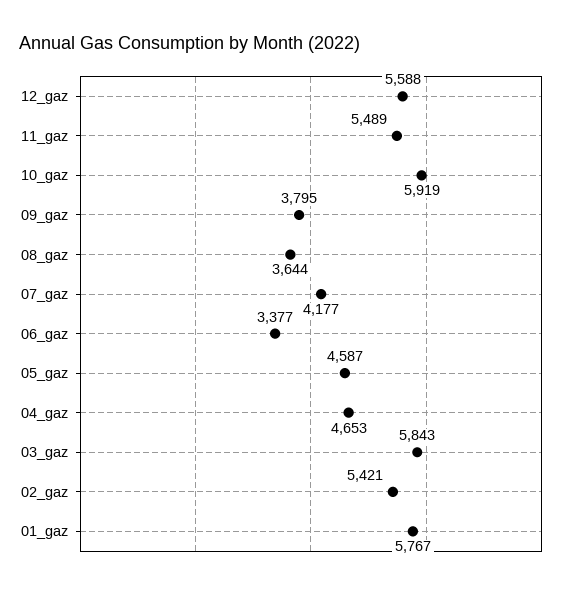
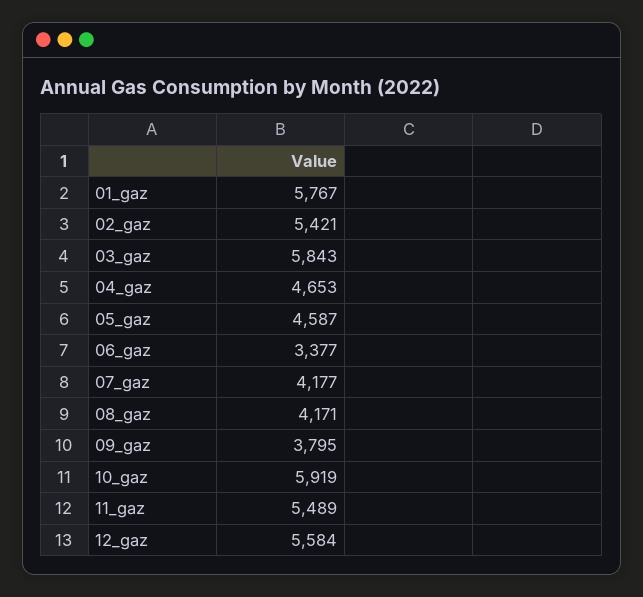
12_gaz: 5588 -> 5584
08_gaz: 3644 -> 4171

